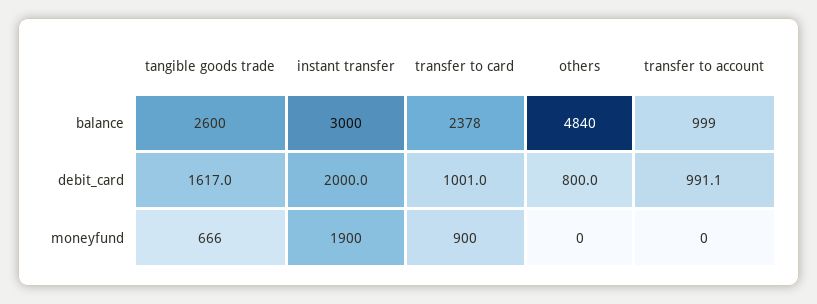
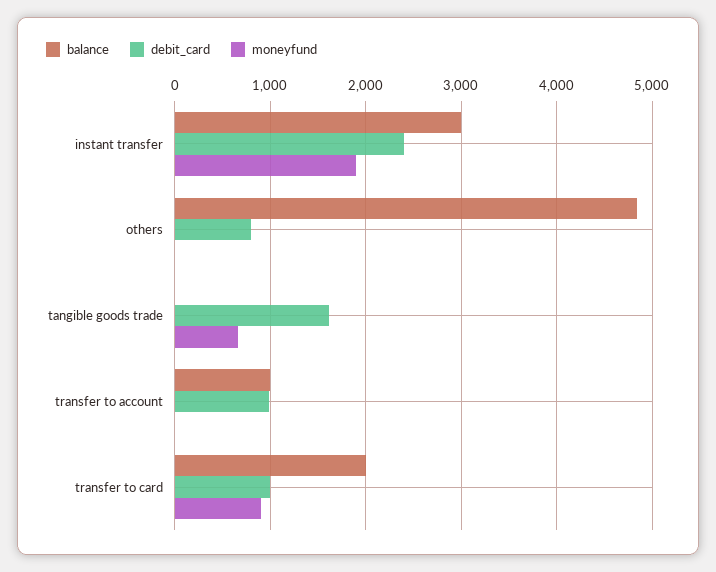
balance, tangible goods trade: 2600 -> 0
balance, transfer to card: 2378 -> 2000
debit_card, instant transfer: 2000 -> 2400

